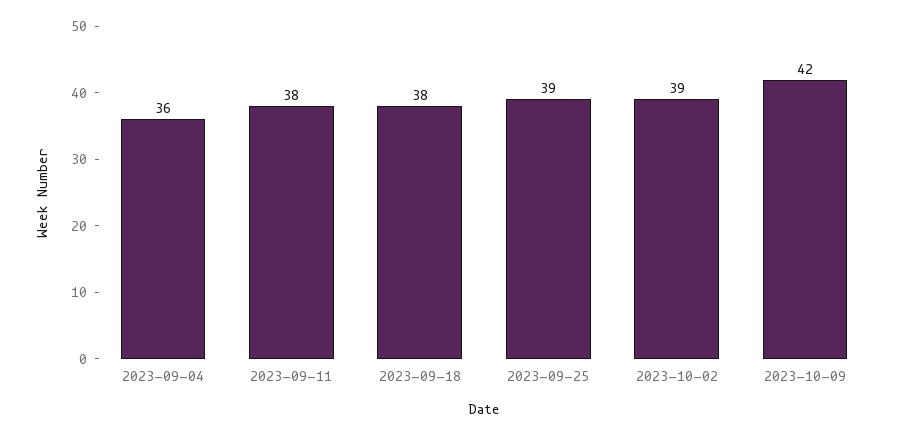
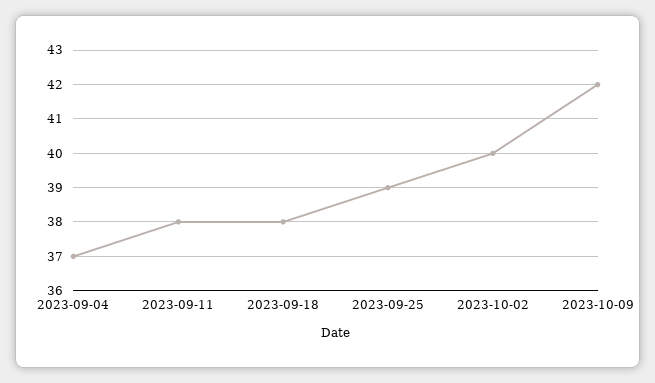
2023-09-04: 36 -> 37
2023-10-02: 39 -> 40

